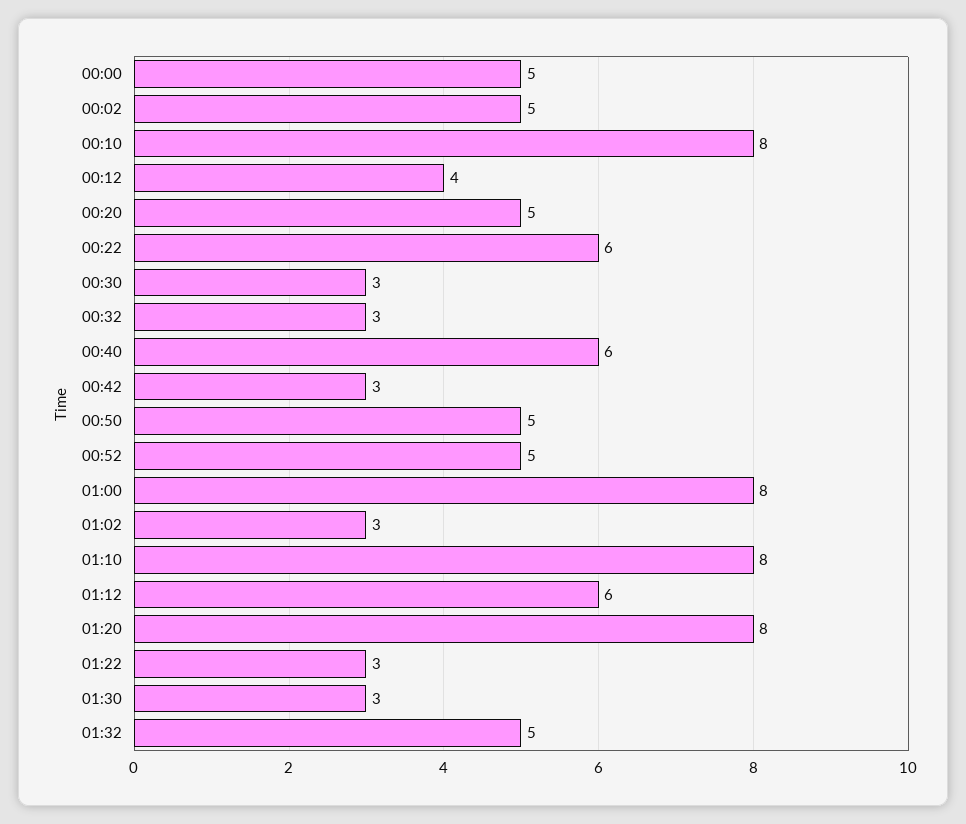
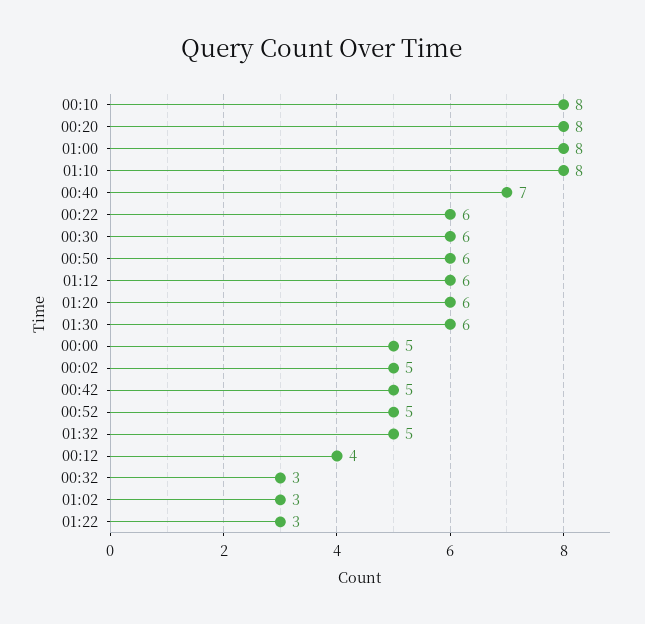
00:20: 5 -> 8
00:30: 3 -> 6
00:40: 6 -> 7
00:42: 3 -> 5
00:50: 5 -> 6
01:20: 8 -> 6
01:30: 3 -> 6

